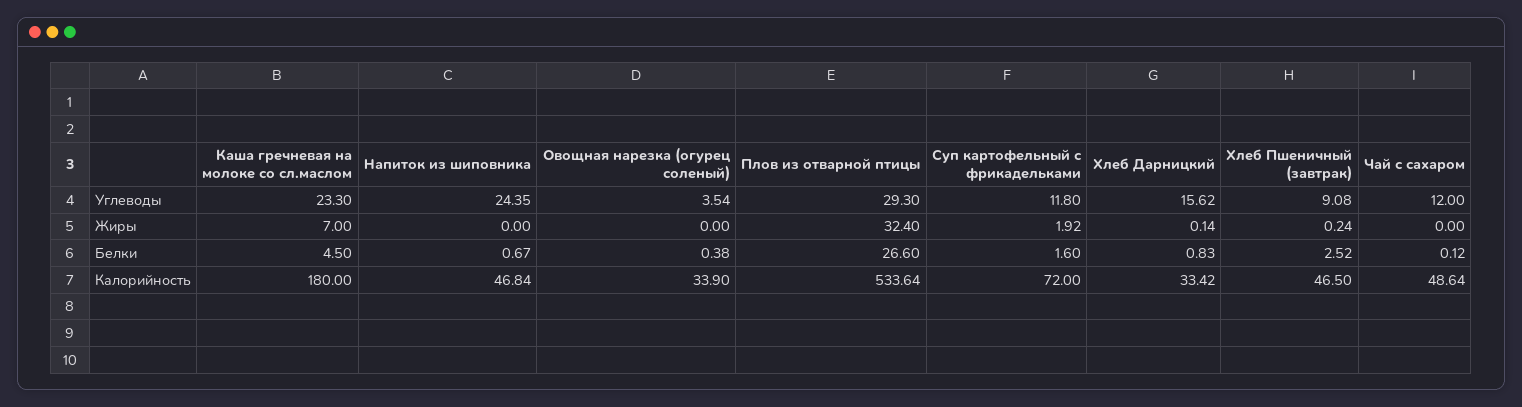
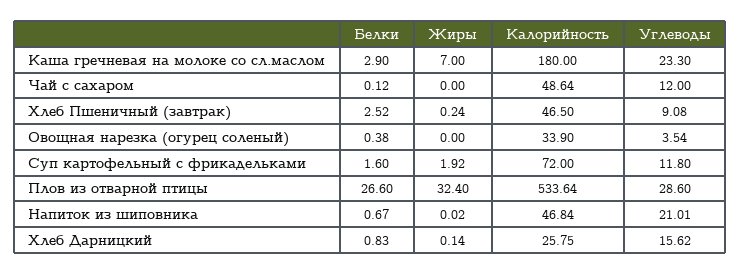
Напиток из шиповника, Углеводы: 24.35 -> 21.01
Плов из отварной птицы, Углеводы: 29.3 -> 28.6
Напиток из шиповника, Жиры: 0 -> 0.02
Каша гречневая на молоке со сл.маслом, Белки: 4.5 -> 2.9
Хлеб Дарницкий, Калорийность: 33.42 -> 25.75

